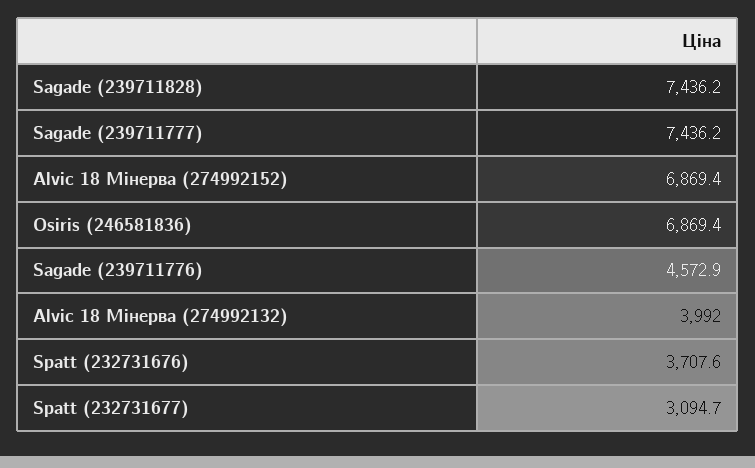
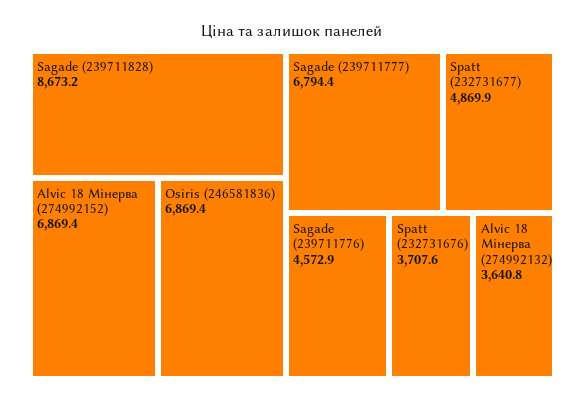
Sagade (239711828): 7436.2 -> 8673.2
Sagade (239711777): 7436.2 -> 6794.4
Alvic 18 Мінерва (274992132): 3992 -> 3640.8
Spatt (232731677): 3094.7 -> 4869.9

